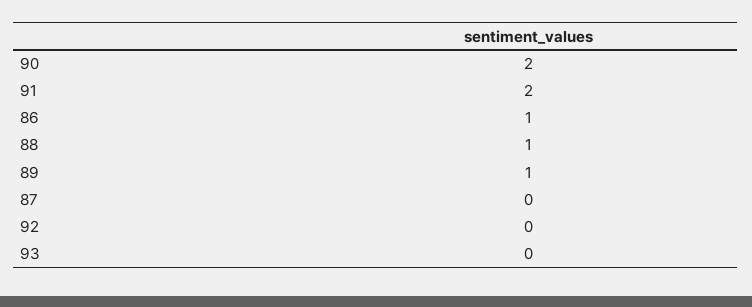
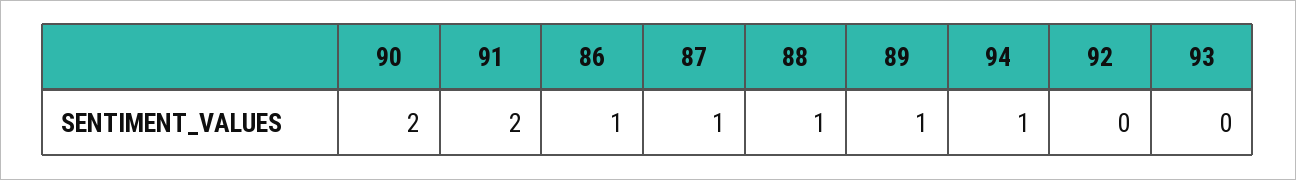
87: 0 -> 1
94: none -> 1

